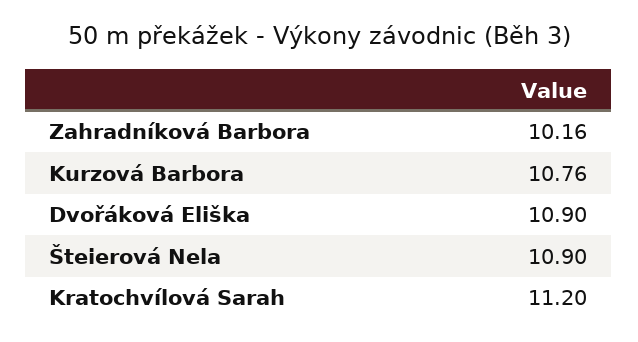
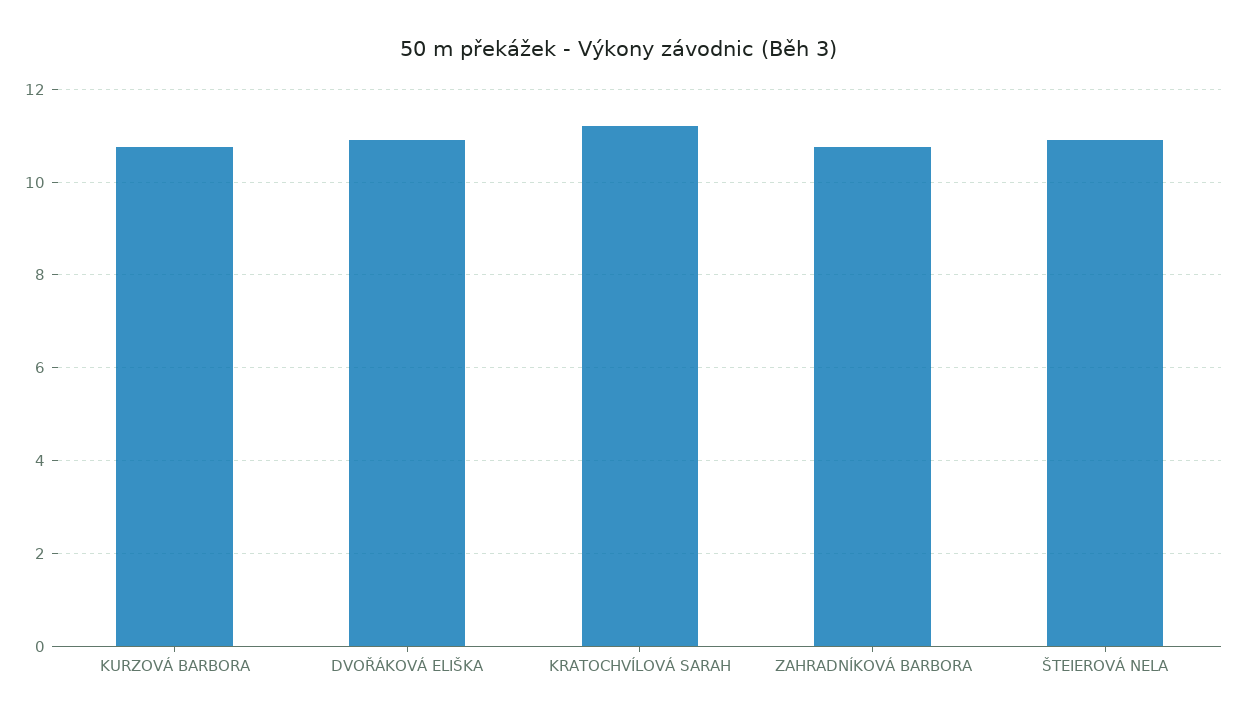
Zahradníková Barbora: 10.16 -> 10.8

